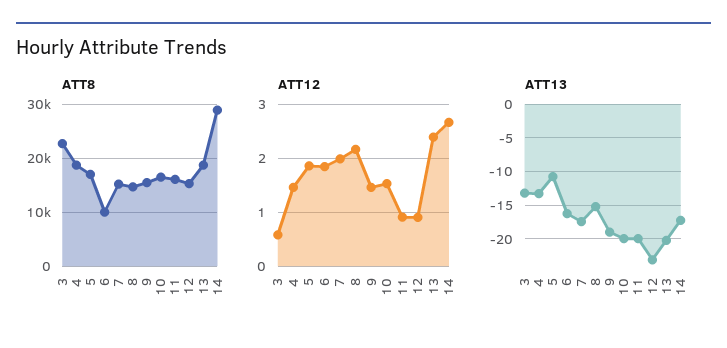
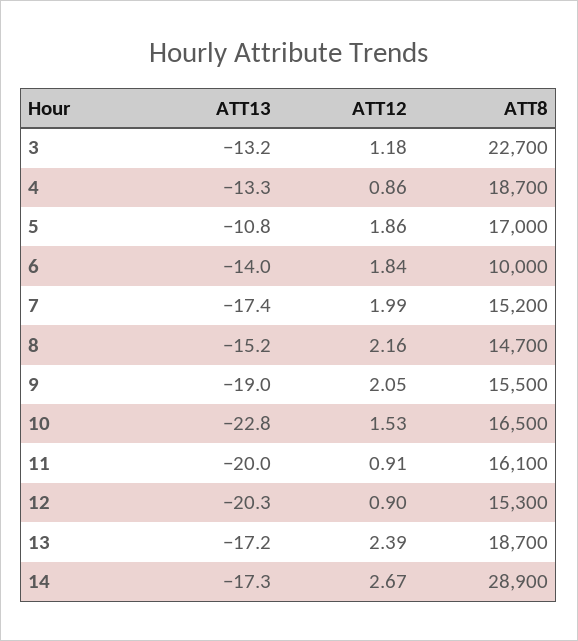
ATT12, 3: 0.6 -> 1.18
ATT12, 4: 1.4 -> 0.86
ATT12, 9: 1.4 -> 2.05
ATT13, 6: -16 -> -14
ATT13, 10: -20 -> -22.8
ATT13, 12: -23 -> -20.3
ATT13, 13: -20 -> -17.2

